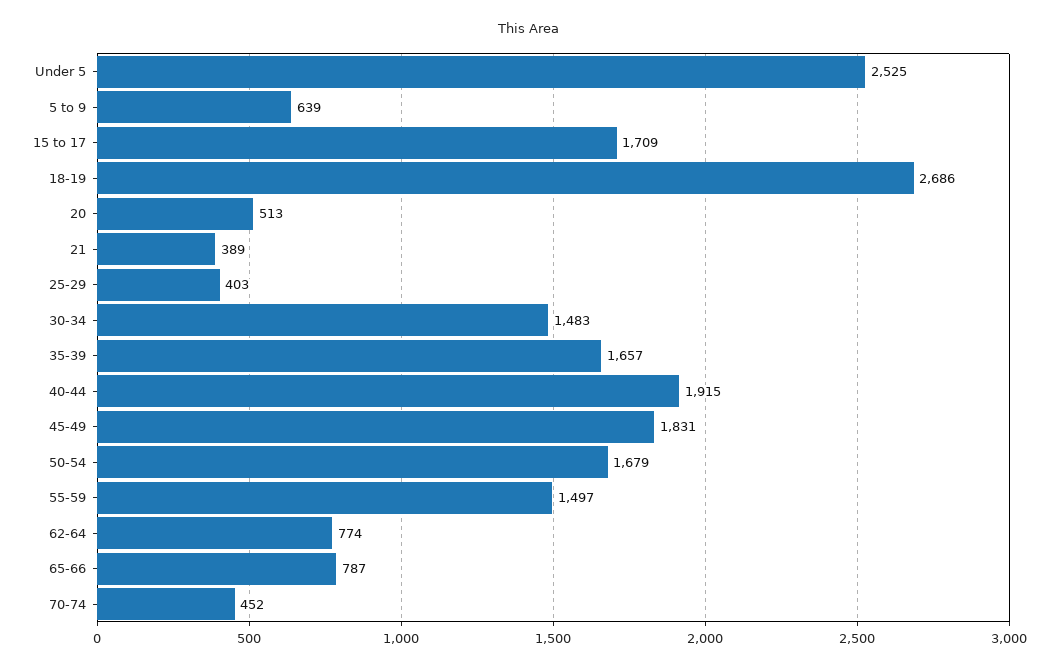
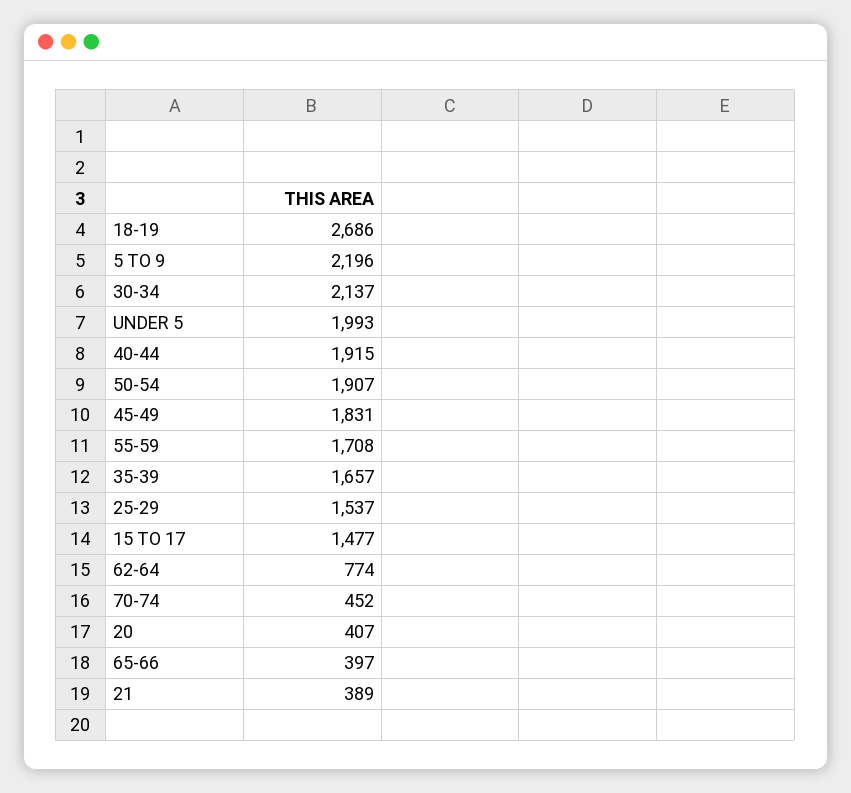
Under 5: 2525 -> 1993
5 to 9: 639 -> 2196
15 to 17: 1709 -> 1477
20: 513 -> 407
25-29: 403 -> 1537
30-34: 1483 -> 2137
50-54: 1679 -> 1907
55-59: 1497 -> 1708
65-66: 787 -> 397

